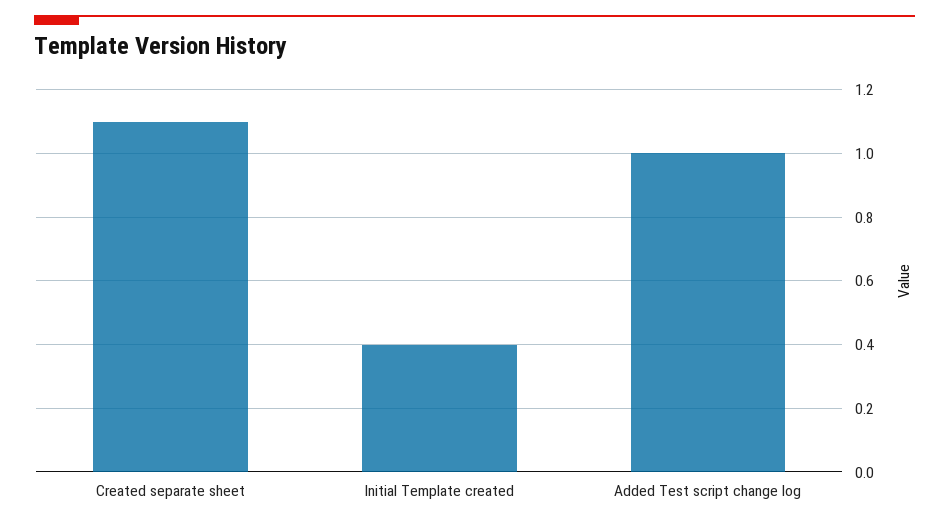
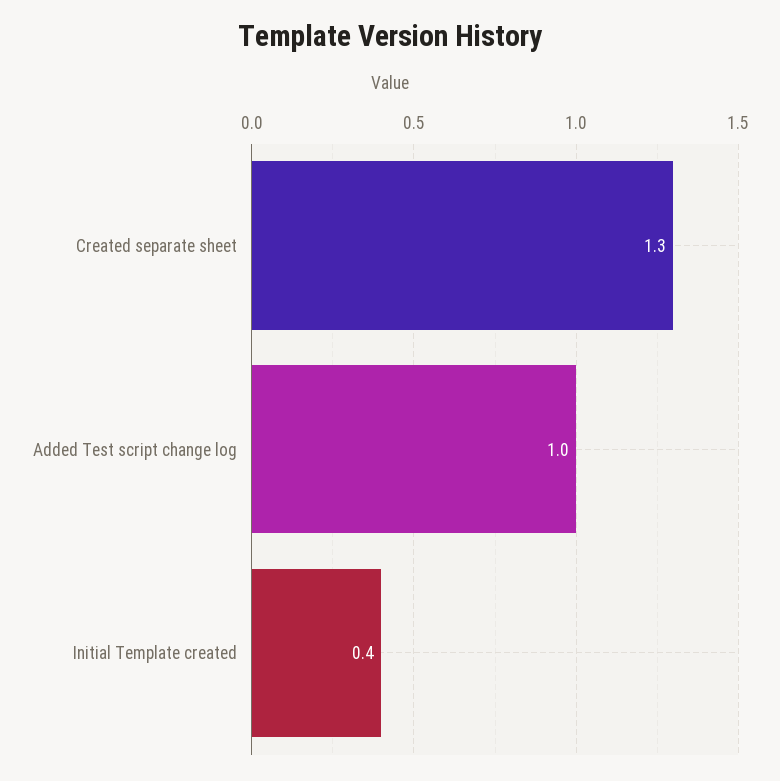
Created separate sheet: 1.1 -> 1.3

